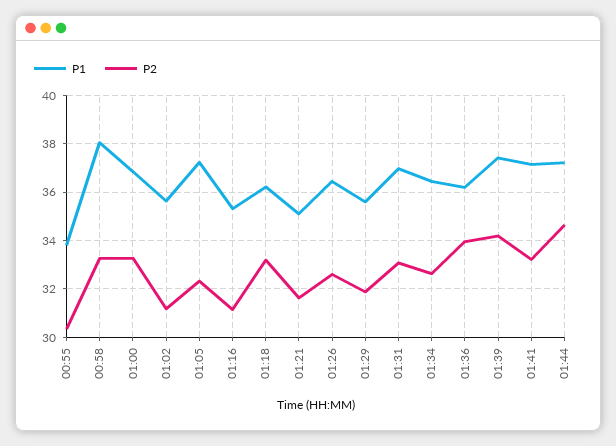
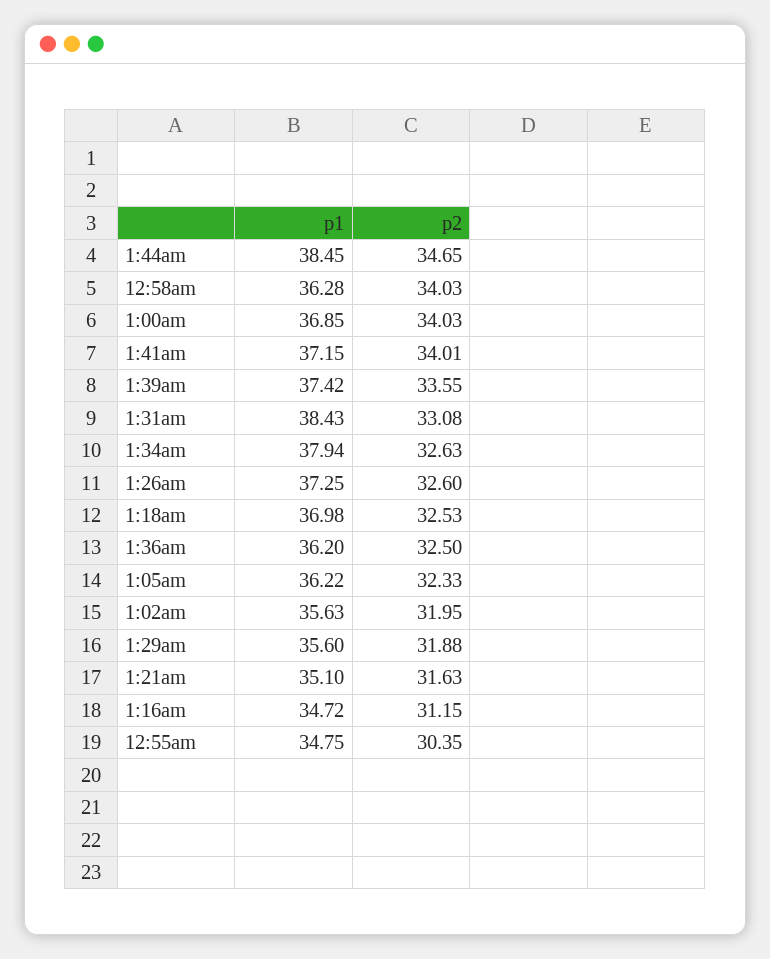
P1, 00:55: 33.75 -> 34.75
P1, 00:58: 38 -> 36.28
P2, 00:58: 33.25 -> 34.03
P2, 01:00: 33.25 -> 34.03
P2, 01:02: 31.25 -> 31.95
P1, 01:05: 37.25 -> 36.22
P1, 01:16: 35.25 -> 34.72
P1, 01:18: 36.25 -> 36.98
P2, 01:18: 33.25 -> 32.53
P1, 01:26: 36.5 -> 37.25
P1, 01:31: 37 -> 38.43
P1, 01:34: 36.5 -> 37.94
P2, 01:36: 34 -> 32.5
P2, 01:39: 34.25 -> 33.55
P2, 01:41: 33.25 -> 34.01
P1, 01:44: 37.25 -> 38.45

